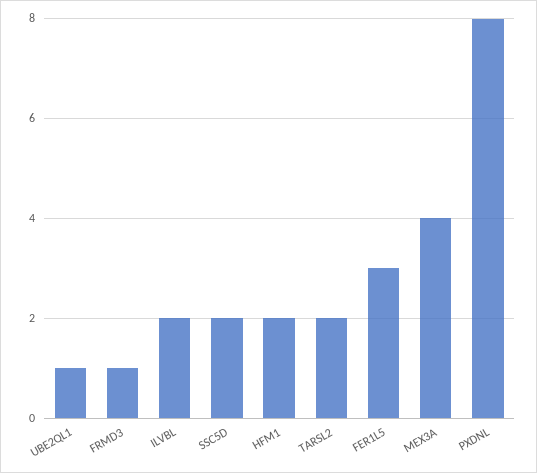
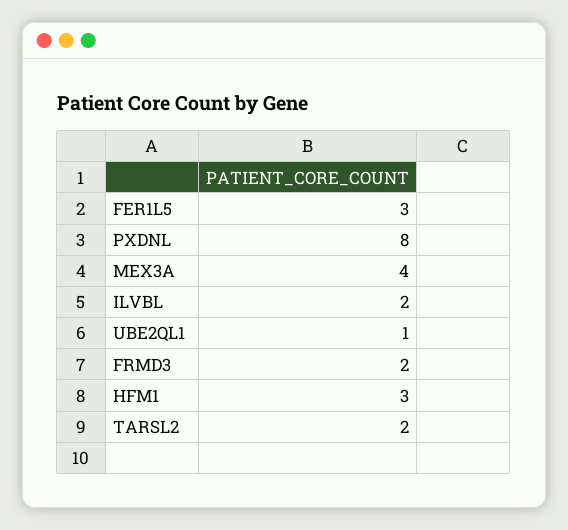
FRMD3: 1 -> 2
SSC5D: 2 -> none
HFM1: 2 -> 3

